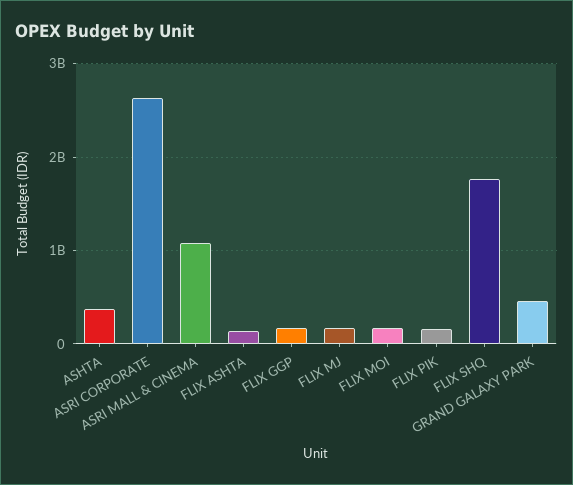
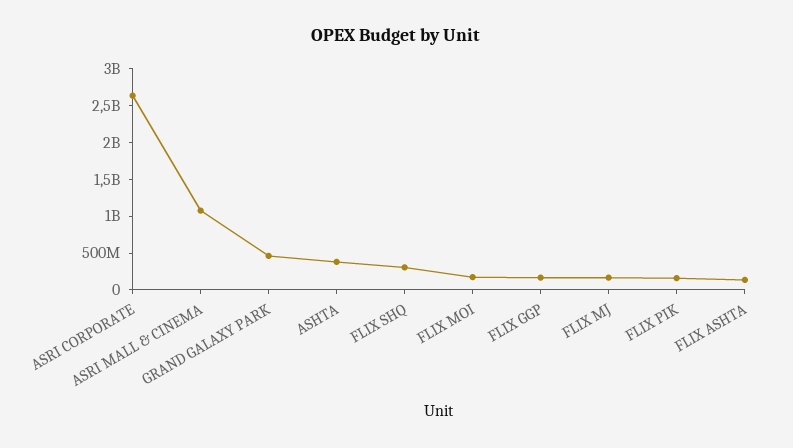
FLIX SHQ: 1800000000 -> 250000000

